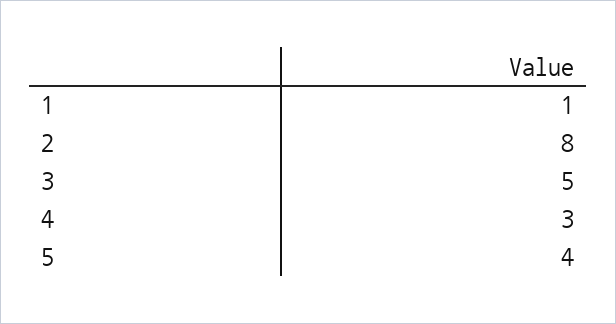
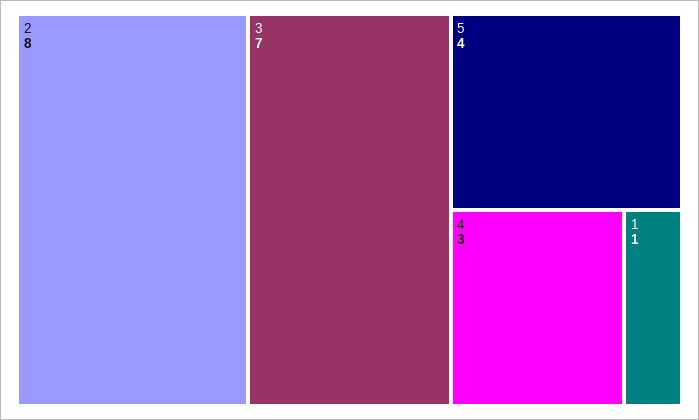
3: 5 -> 7

